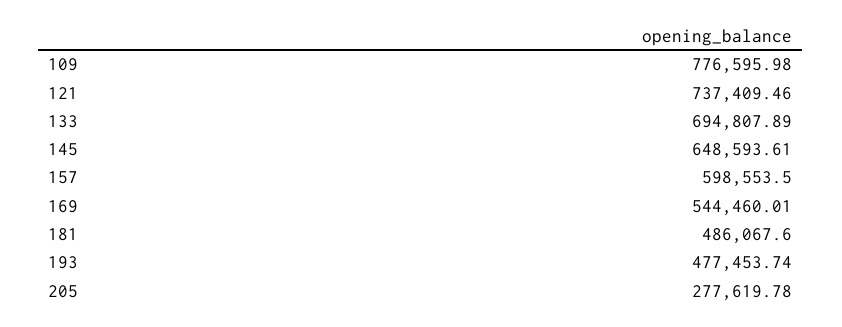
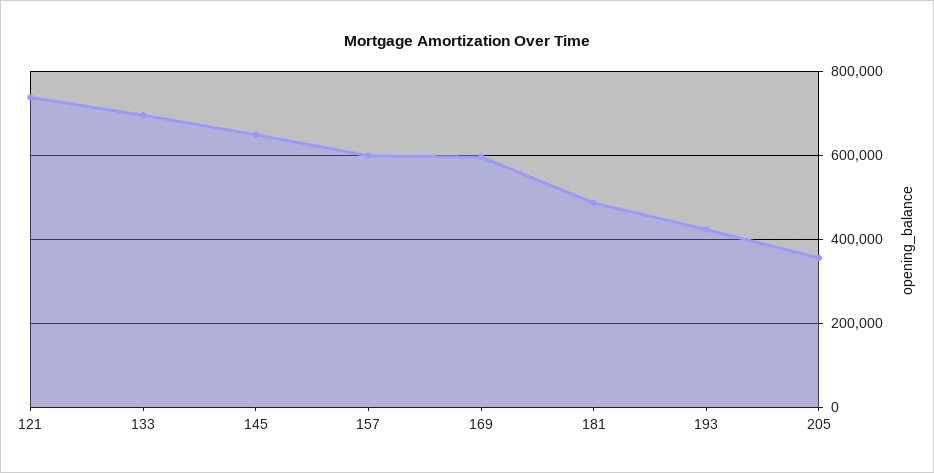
109: 776595.98 -> none
169: 544460.01 -> 600000
193: 477453.74 -> 420000
205: 277619.78 -> 360000

